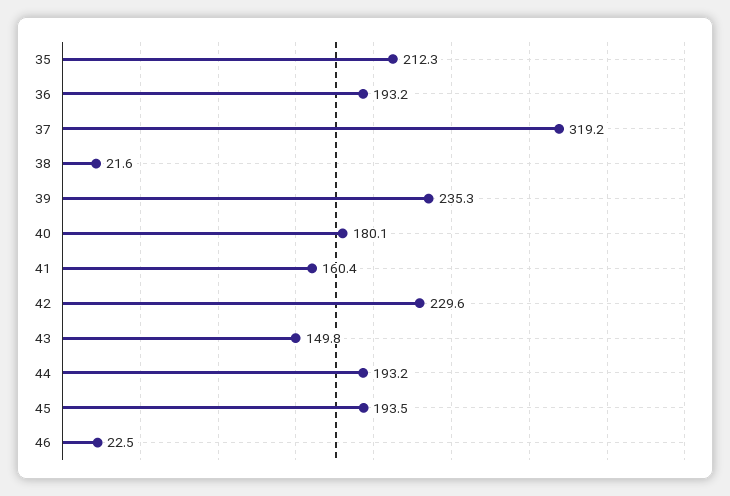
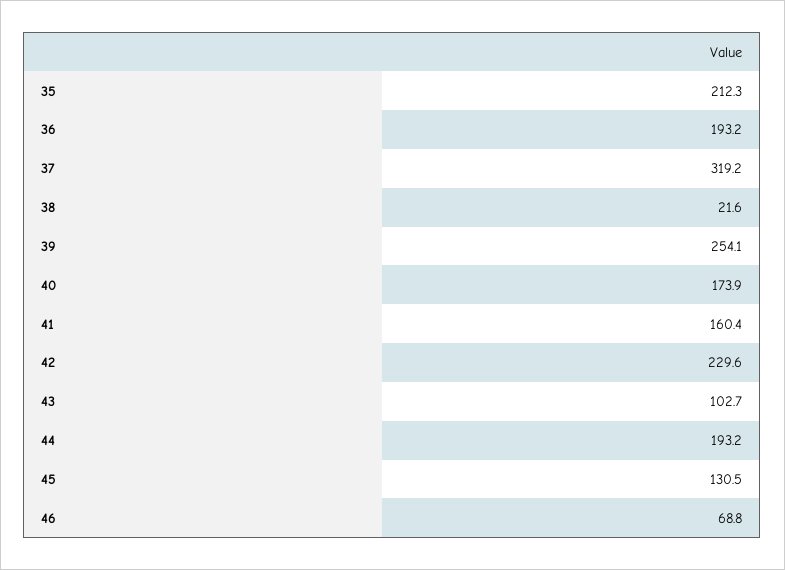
39: 235.3 -> 254.1
40: 180.1 -> 173.9
43: 149.8 -> 102.7
45: 193.5 -> 130.5
46: 22.5 -> 68.8

